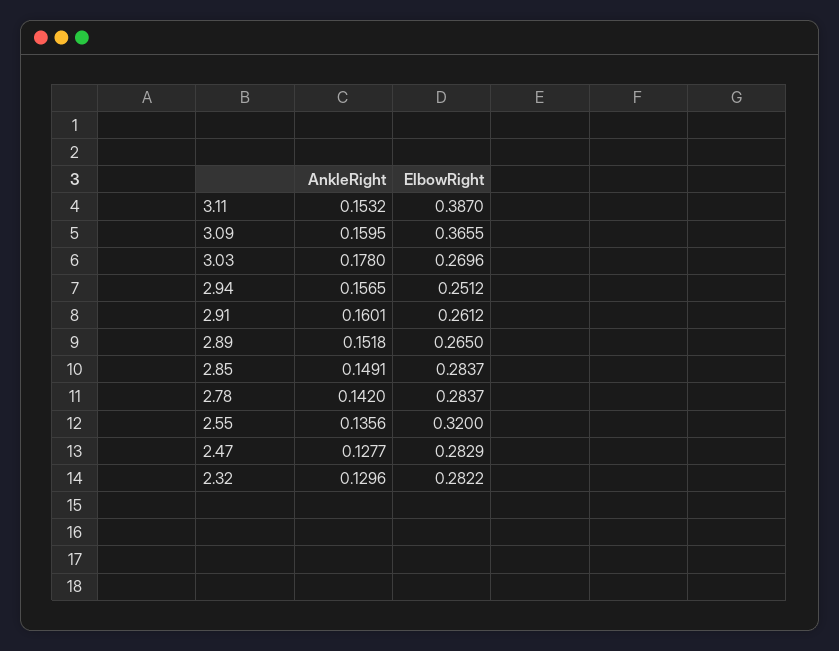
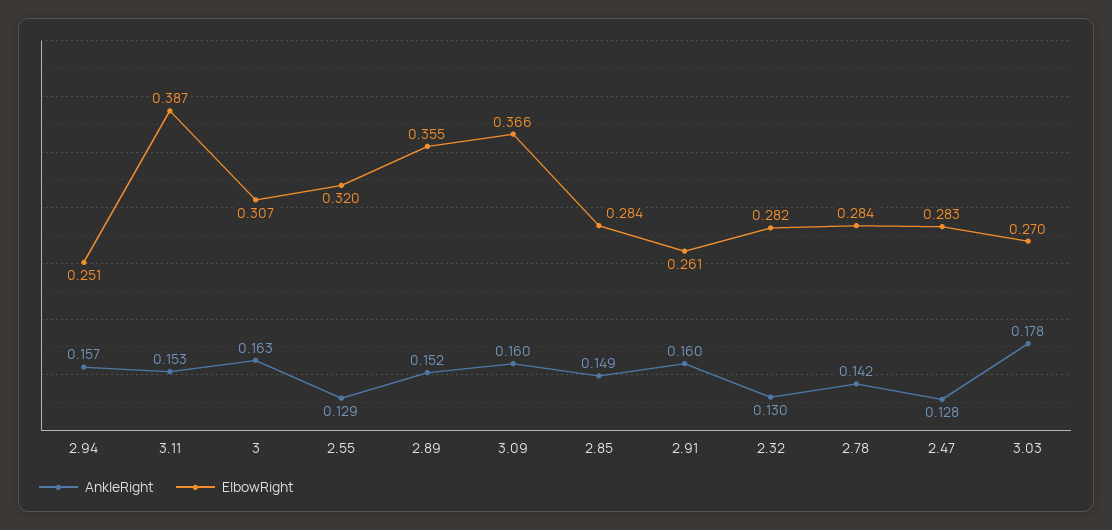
ElbowRight, 2.89: 0.265 -> 0.355
AnkleRight, 2.55: 0.1356 -> 0.129
AnkleRight, 3: none -> 0.163
ElbowRight, 3: none -> 0.307

